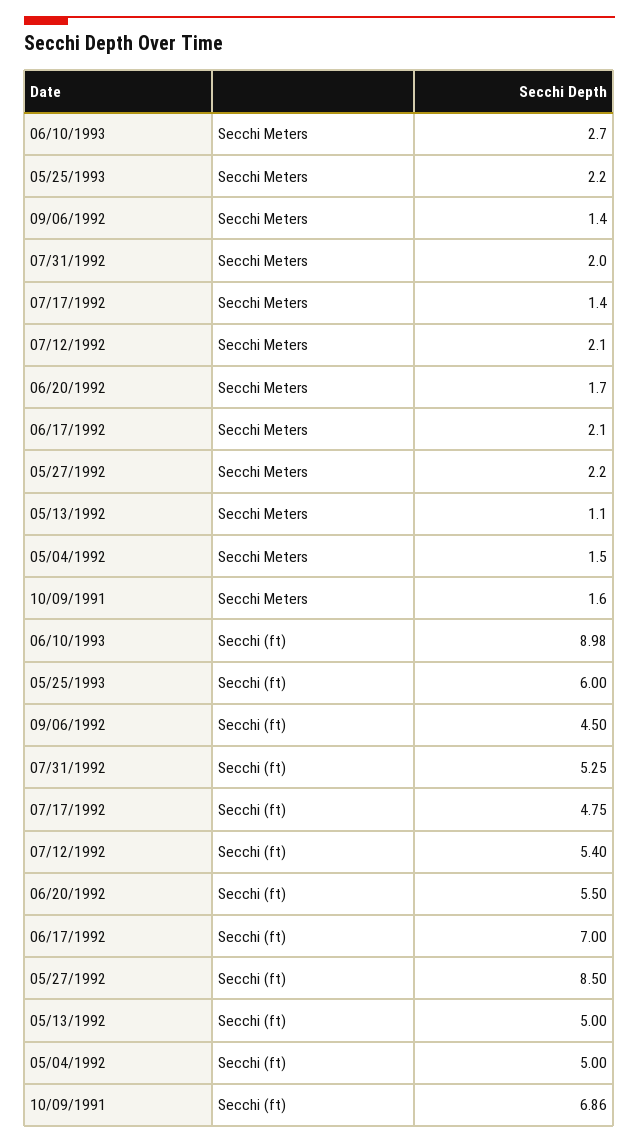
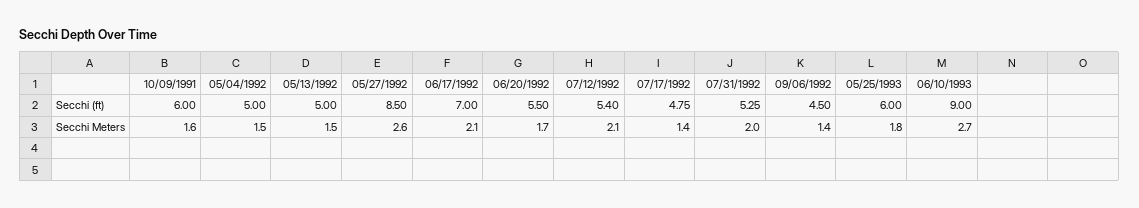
05/25/1993, Secchi Meters: 2.2 -> 1.8
05/27/1992, Secchi Meters: 2.2 -> 2.6
05/13/1992, Secchi Meters: 1.1 -> 1.5
06/10/1993, Secchi (ft): 8.98 -> 9
10/09/1991, Secchi (ft): 6.86 -> 6

